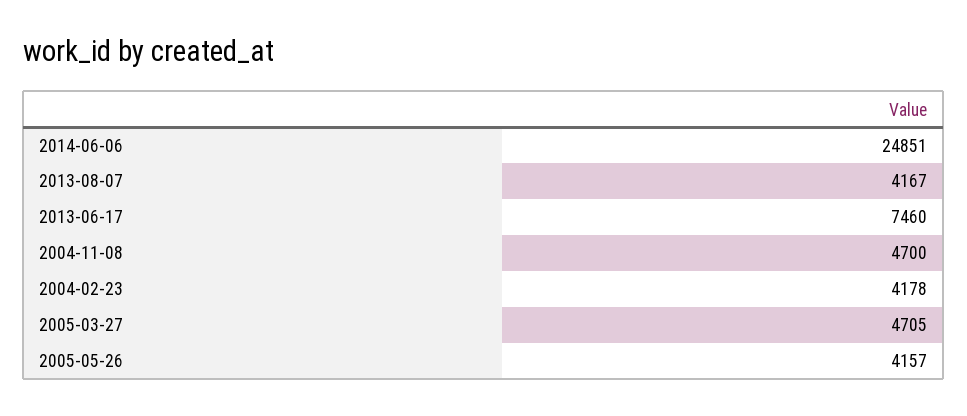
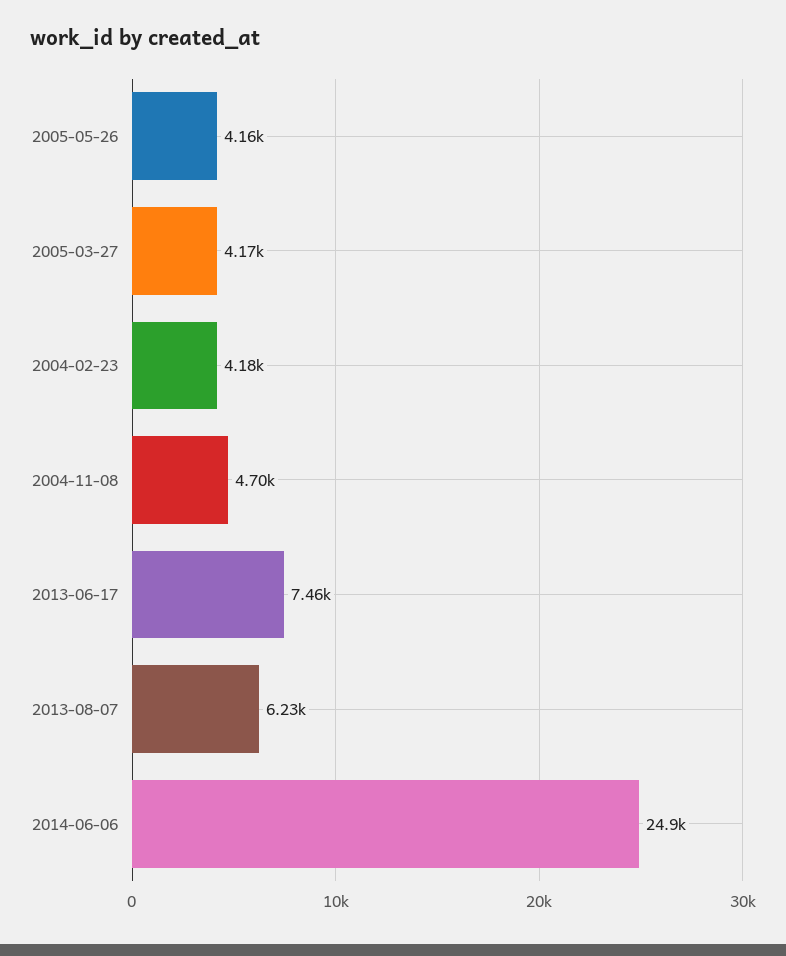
2013-08-07: 4167 -> 6230
2005-03-27: 4705 -> 4170

